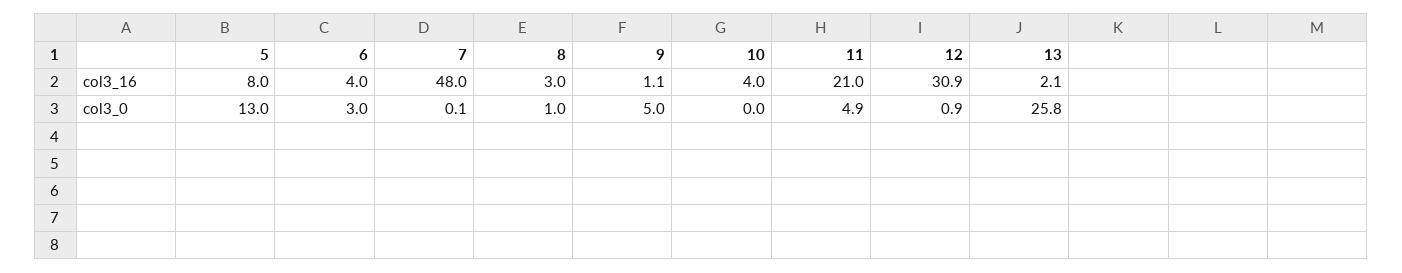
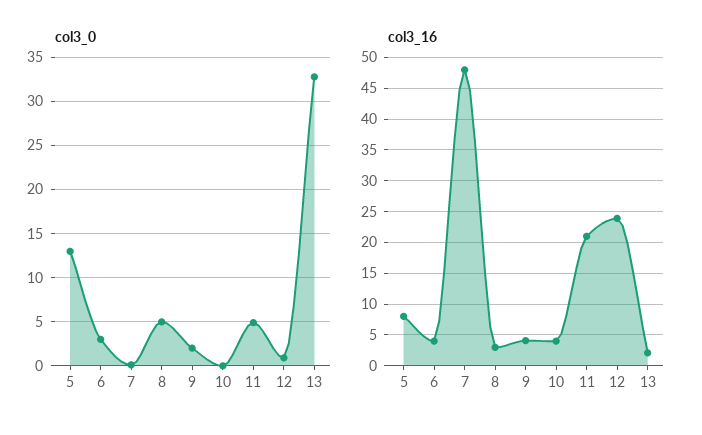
col3_16, 9: 1.1 -> 4
col3_16, 12: 30.9 -> 24
col3_0, 8: 1 -> 5
col3_0, 9: 5 -> 2
col3_0, 13: 25.8 -> 33

